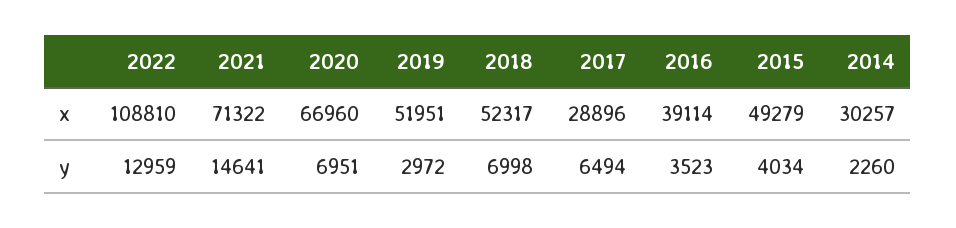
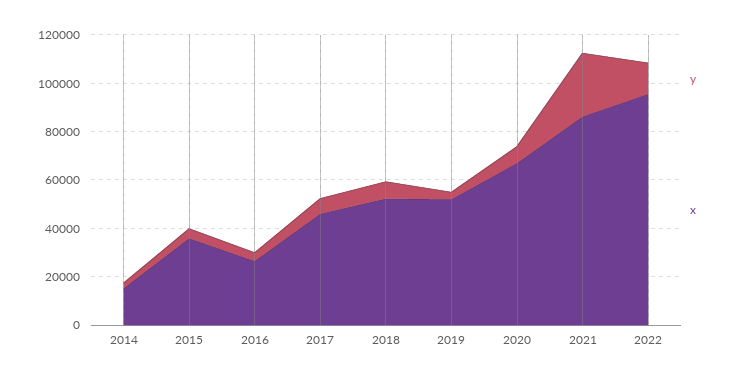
x, 2022: 108810 -> 95000
x, 2021: 71322 -> 85000
x, 2017: 28896 -> 45000
x, 2016: 39114 -> 25000
x, 2015: 49279 -> 35000
x, 2014: 30257 -> 15000
y, 2021: 14641 -> 25000

